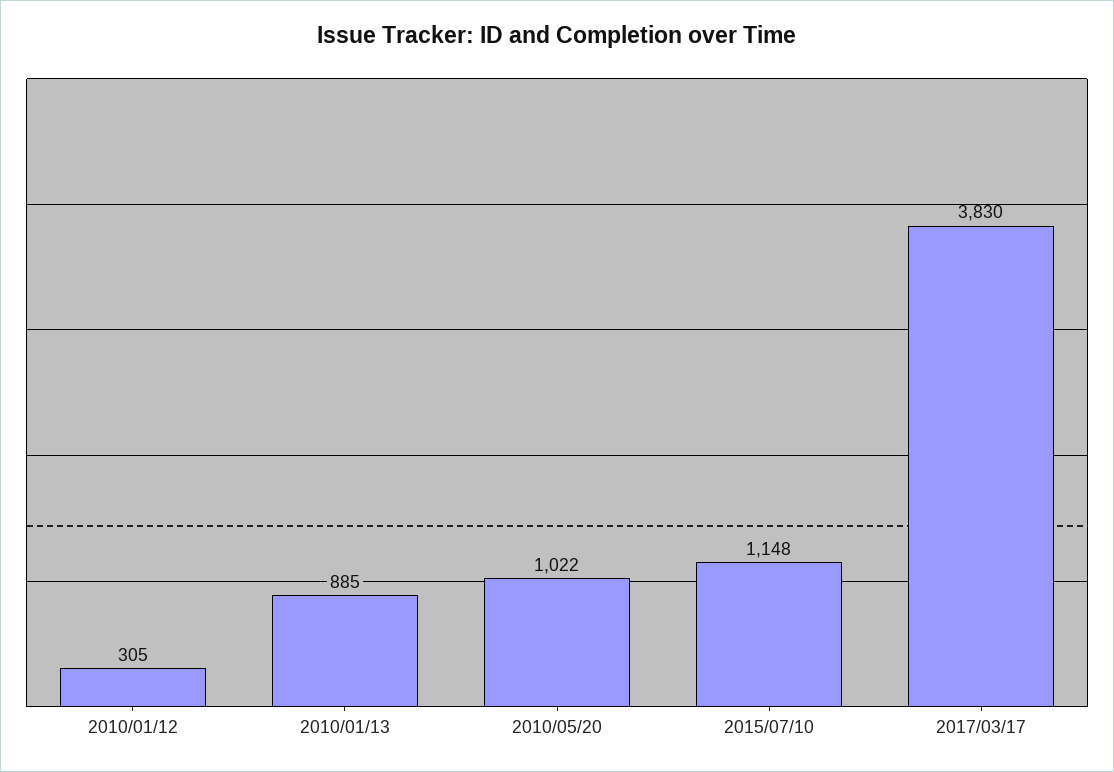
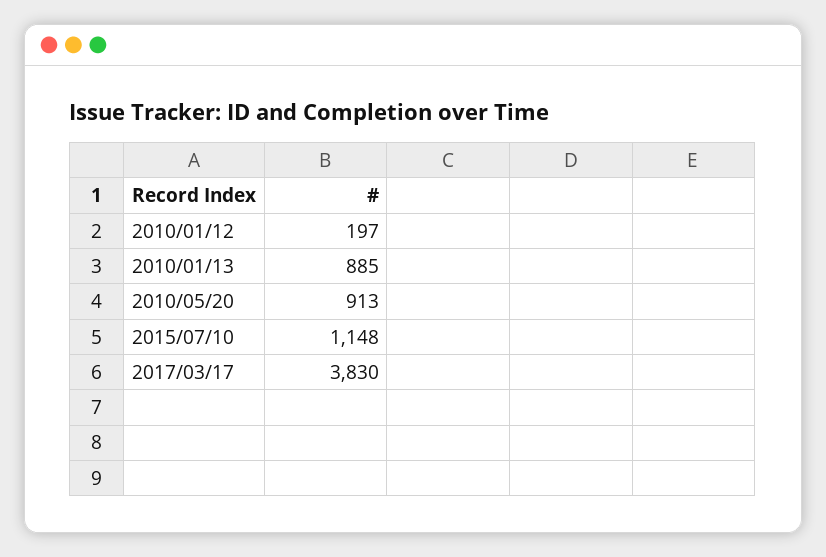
2010/01/12: 305 -> 197
2010/05/20: 1022 -> 913

